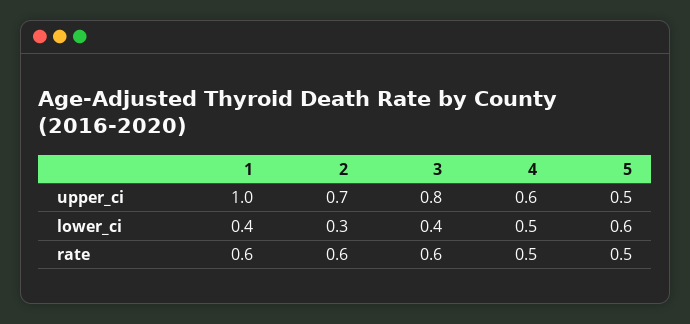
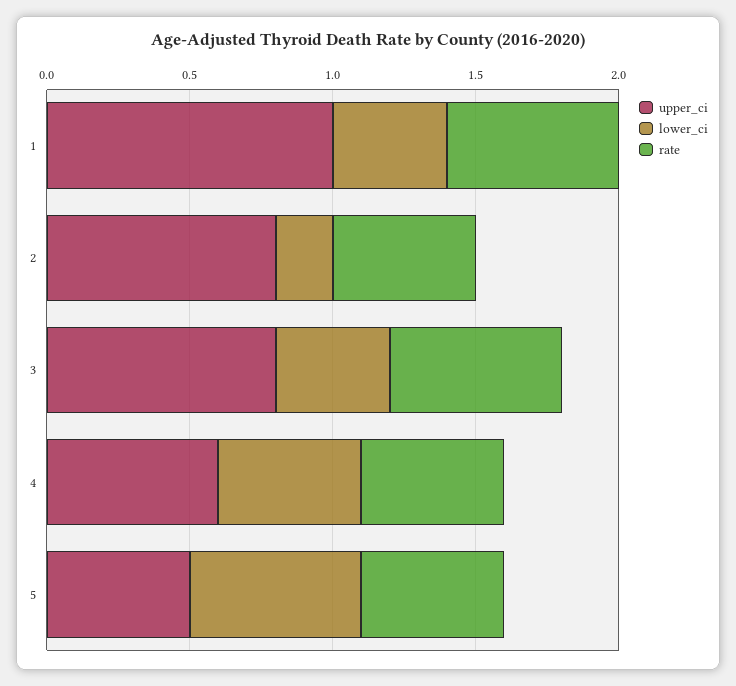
upper_ci, 2: 0.7 -> 0.8
lower_ci, 2: 0.3 -> 0.2
rate, 2: 0.6 -> 0.5

